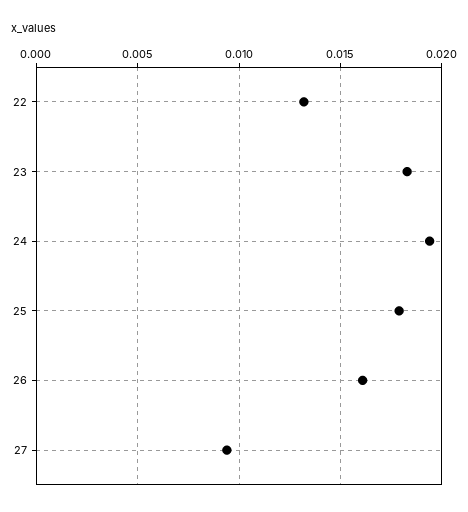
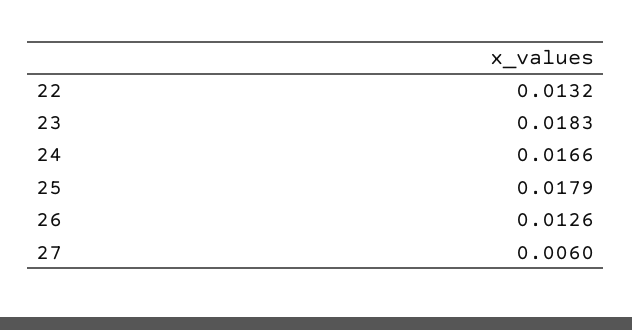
24: 0.0195 -> 0.0166
26: 0.016 -> 0.0126
27: 0.0095 -> 0.006

